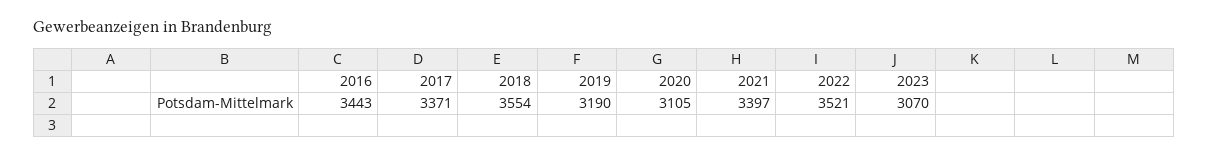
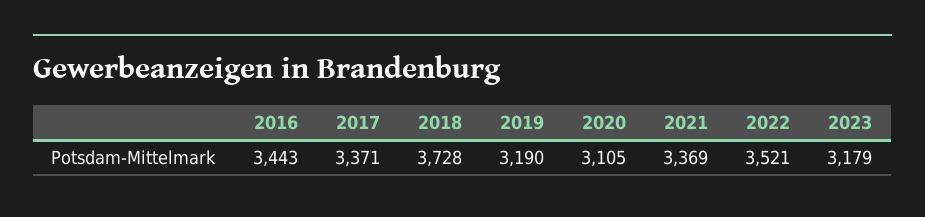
2018: 3554 -> 3728
2021: 3397 -> 3369
2023: 3070 -> 3179

